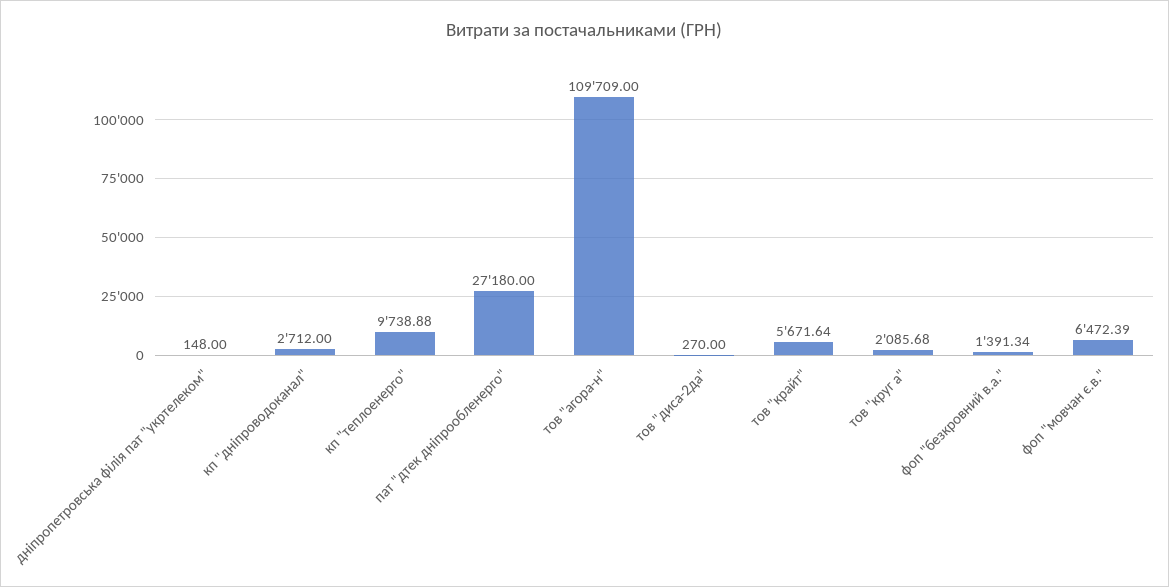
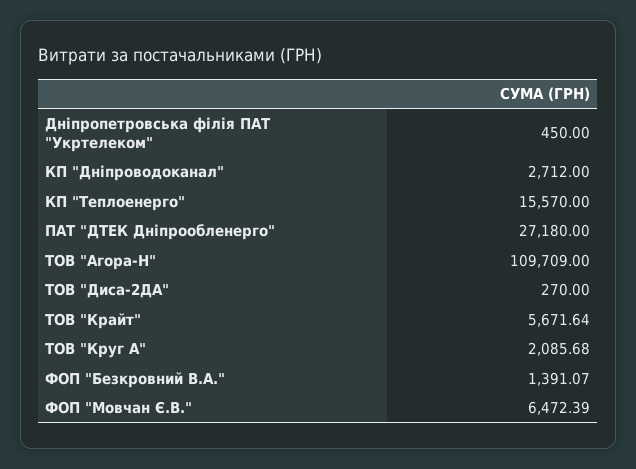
дніпропетровська філія пат "укртелеком": 148 -> 450
кп "теплоенерго": 9738.88 -> 15570
фоп "безкровний в.а.": 1391.34 -> 1391.07

